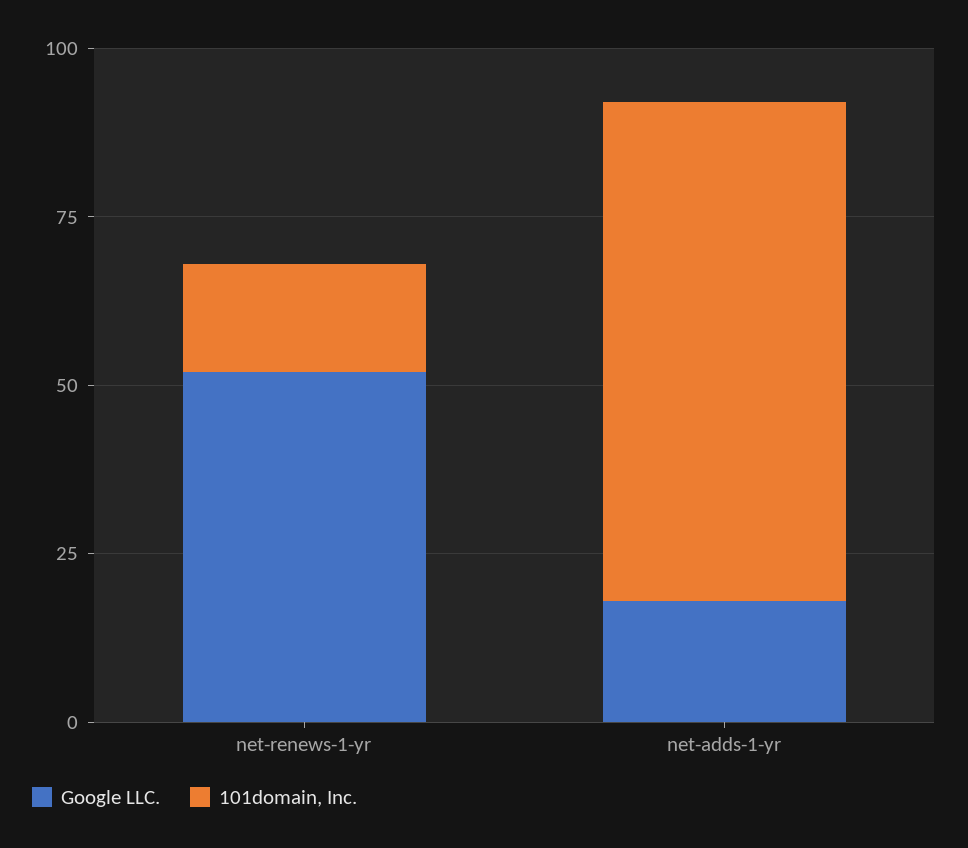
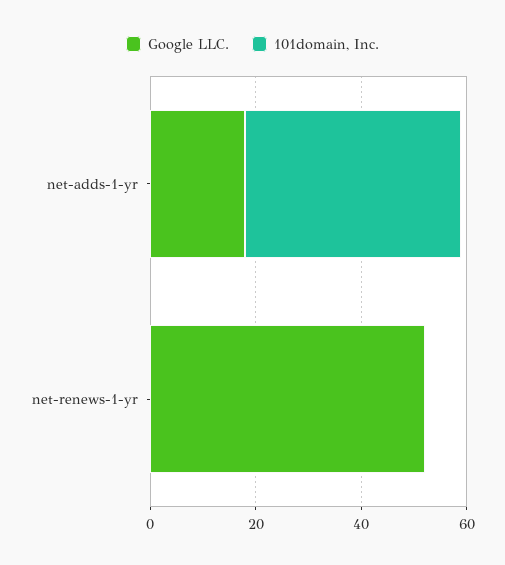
101domain, Inc., net-renews-1-yr: 15 -> 0
101domain, Inc., net-adds-1-yr: 75 -> 40

